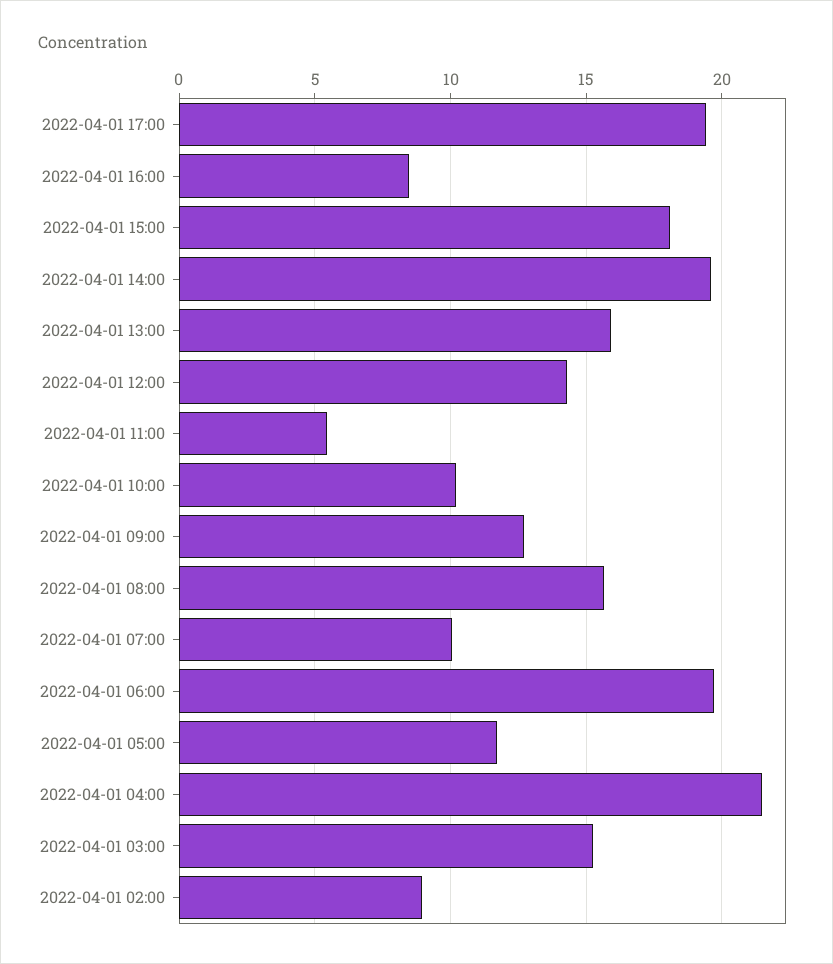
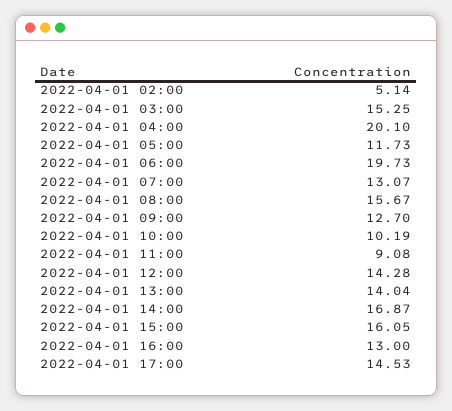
2022-04-01 17:00: 19.5 -> 14.53
2022-04-01 16:00: 8.5 -> 13
2022-04-01 15:00: 18 -> 16.05
2022-04-01 14:00: 19.5 -> 16.87
2022-04-01 13:00: 16 -> 14.04
2022-04-01 11:00: 5.5 -> 9.08
2022-04-01 07:00: 10 -> 13.07
2022-04-01 04:00: 21.5 -> 20.1
2022-04-01 02:00: 9 -> 5.14

